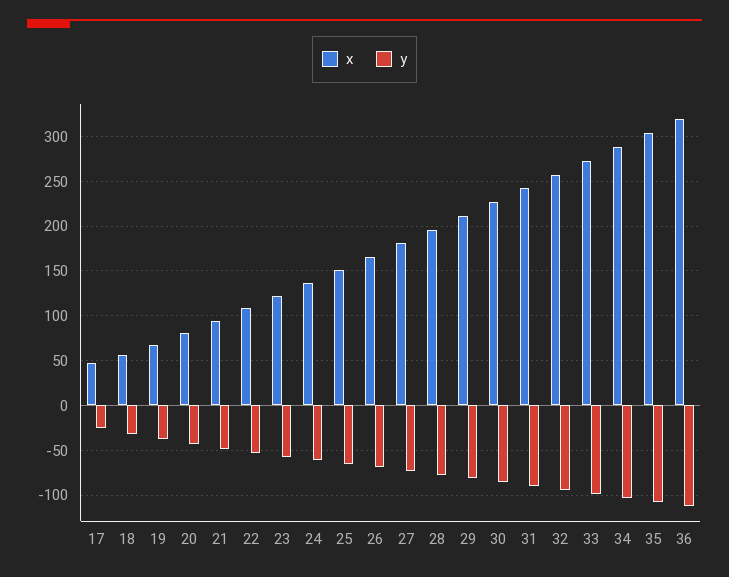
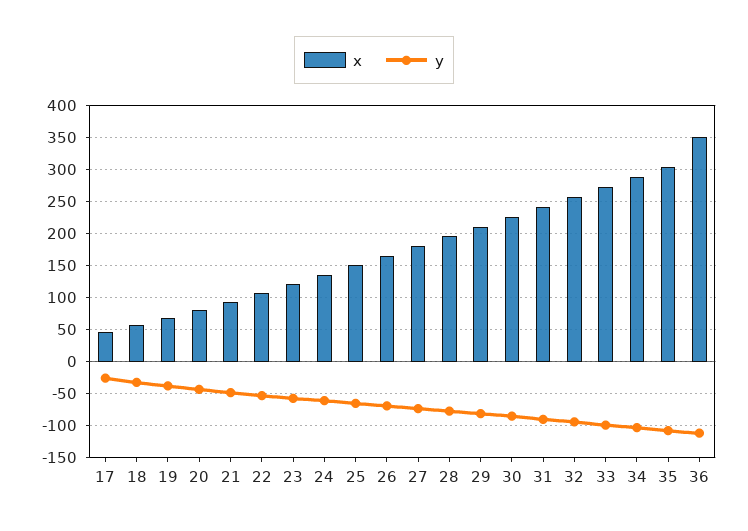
x, 36: 320 -> 350

